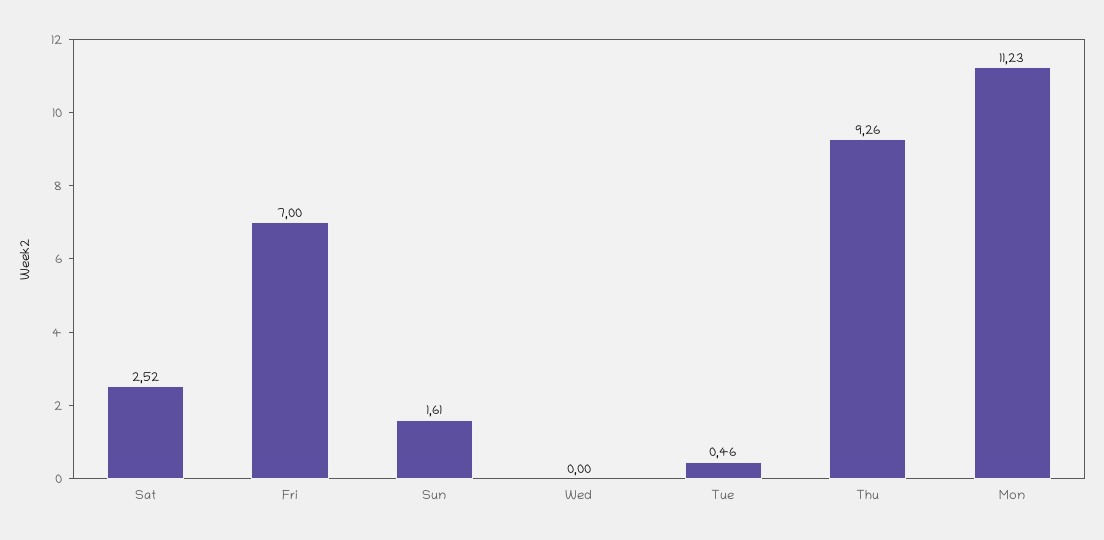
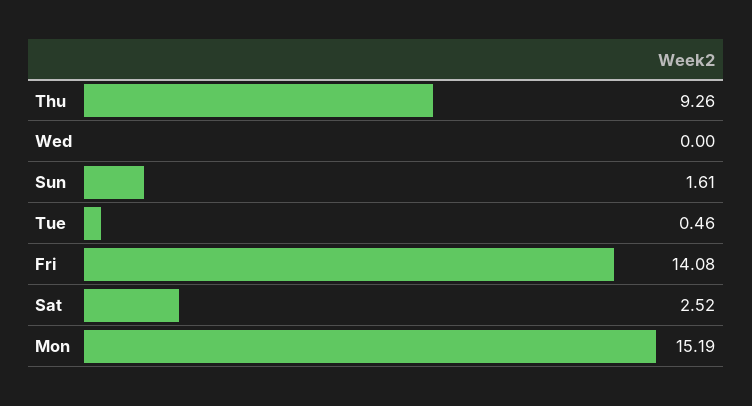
Fri: 7 -> 14.08
Mon: 11.23 -> 15.19

